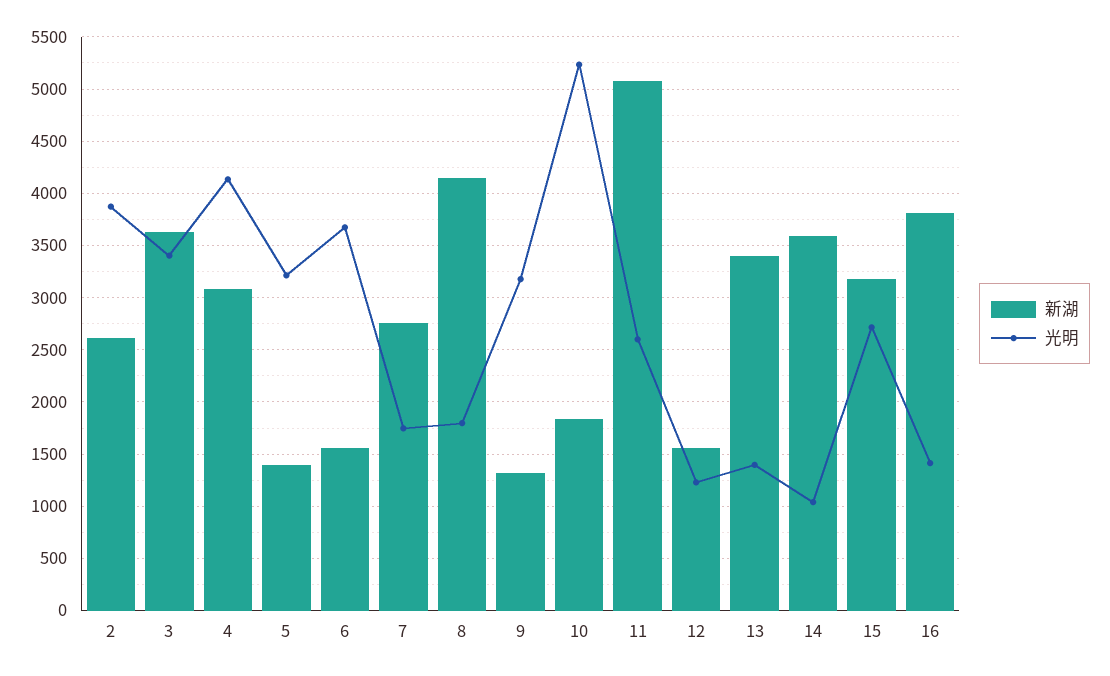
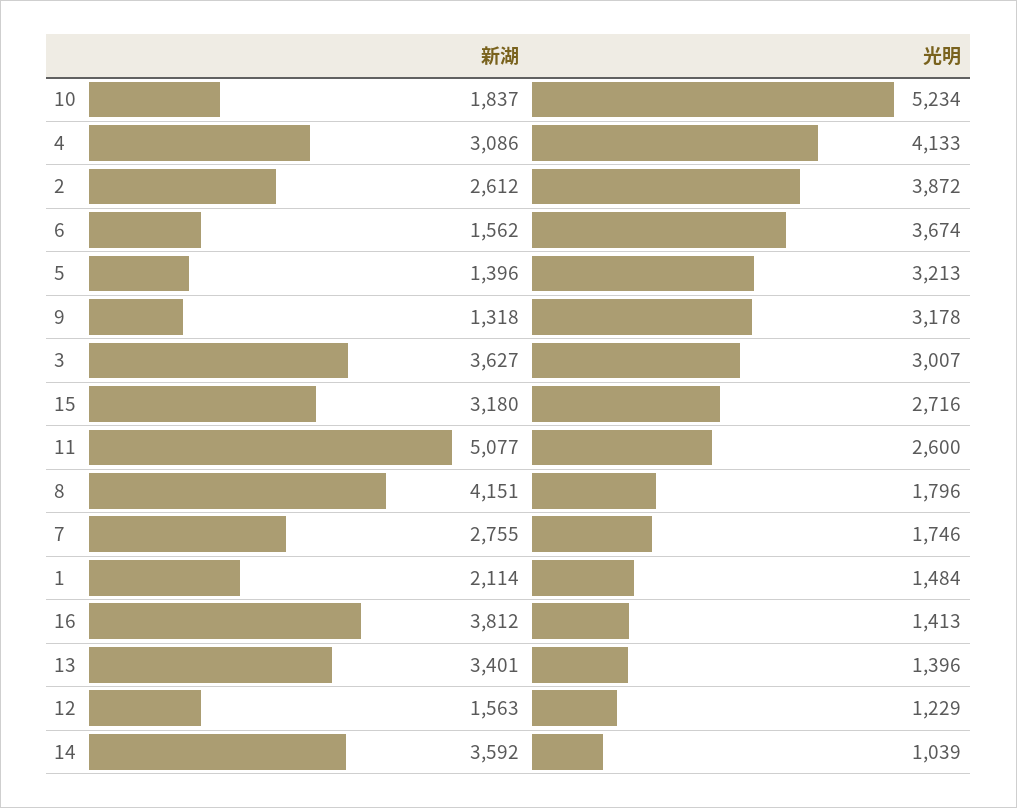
光明, 3: 3400 -> 3007
新湖, 1: none -> 2114
光明, 1: none -> 1484

